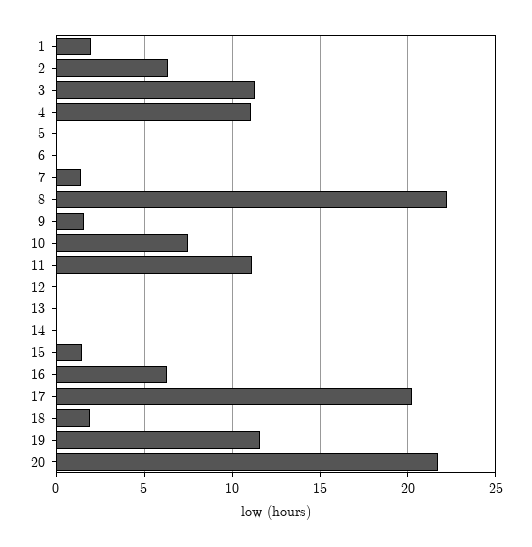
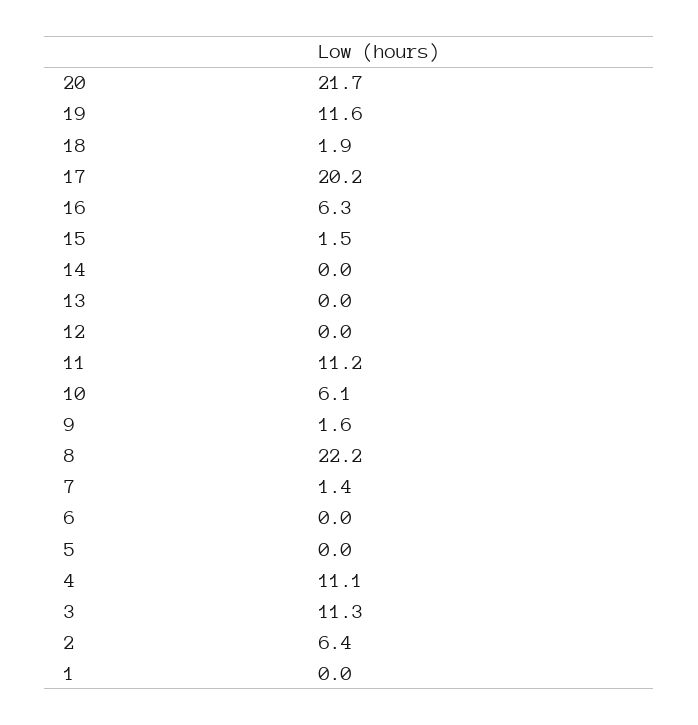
1: 2 -> 0
10: 7.5 -> 6.1

